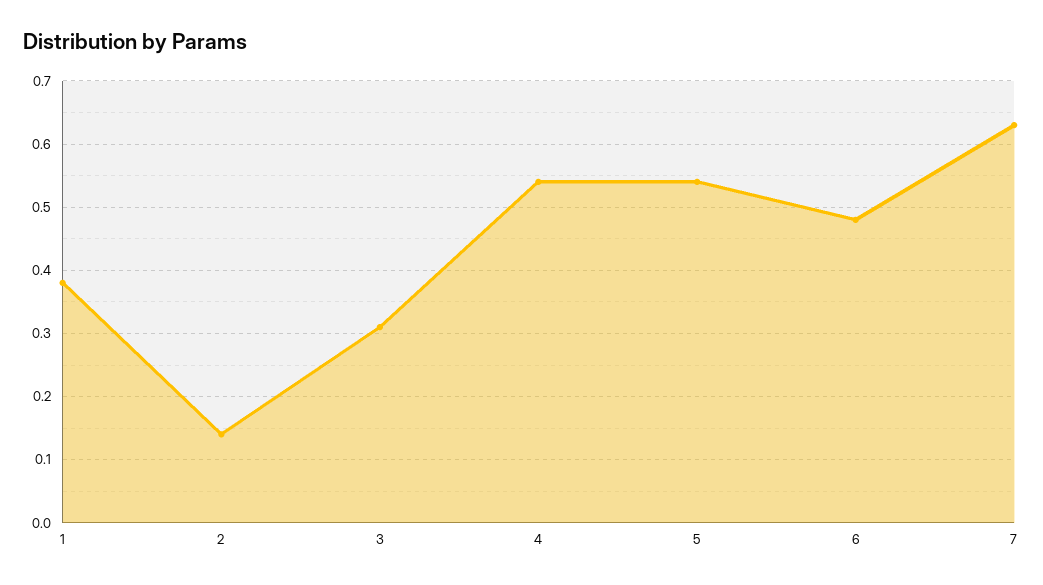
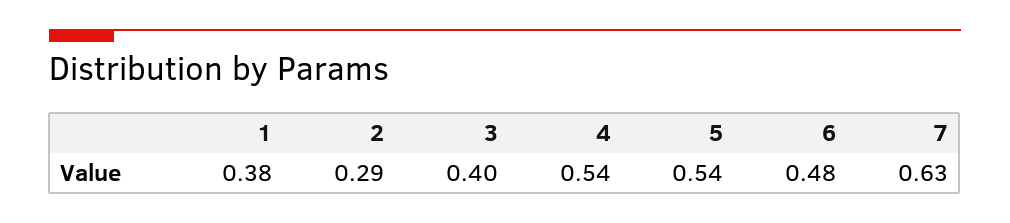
2: 0.14 -> 0.29
3: 0.31 -> 0.4

